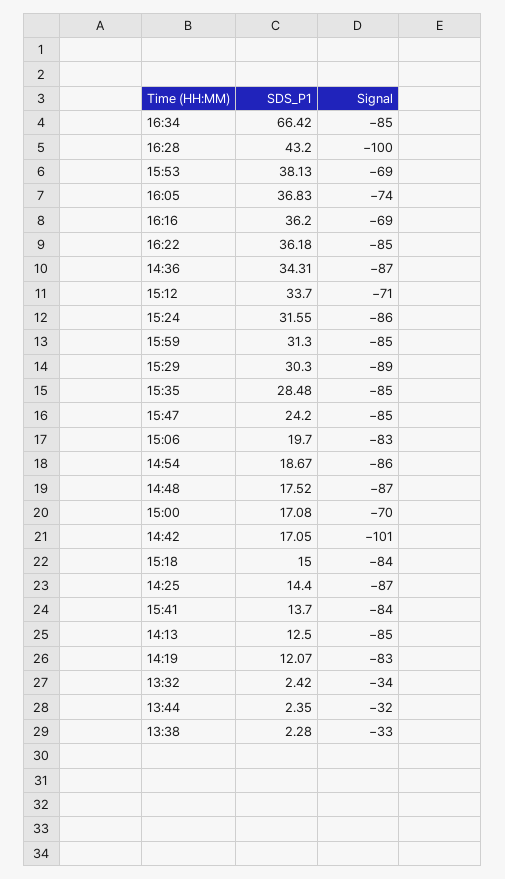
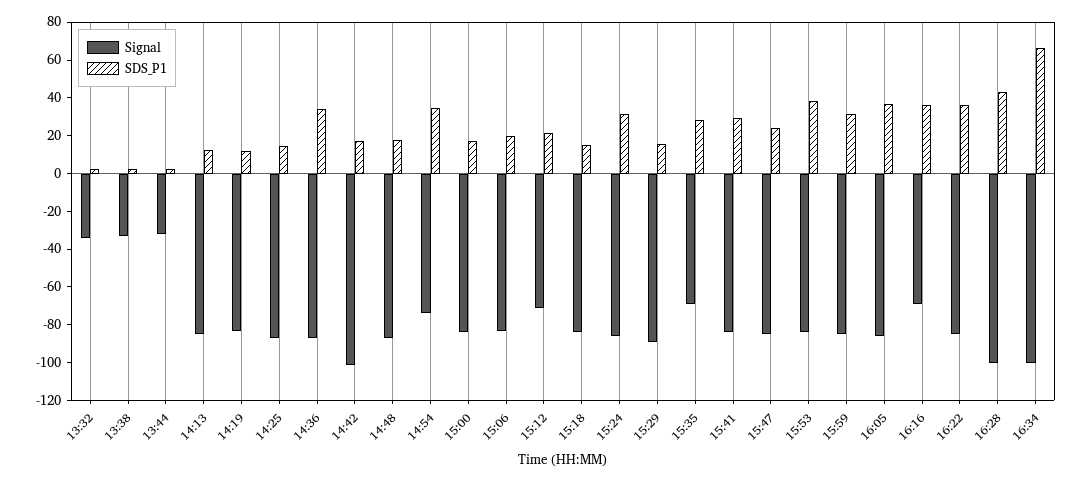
Signal, 16:34: -85 -> -100
Signal, 15:53: -69 -> -85
Signal, 16:05: -74 -> -85
SDS_P1, 15:12: 33.7 -> 20
SDS_P1, 15:29: 30.3 -> 15
Signal, 15:35: -85 -> -70
SDS_P1, 14:54: 18.67 -> 35
Signal, 14:54: -86 -> -75
Signal, 15:00: -70 -> -85
SDS_P1, 15:41: 13.7 -> 30

